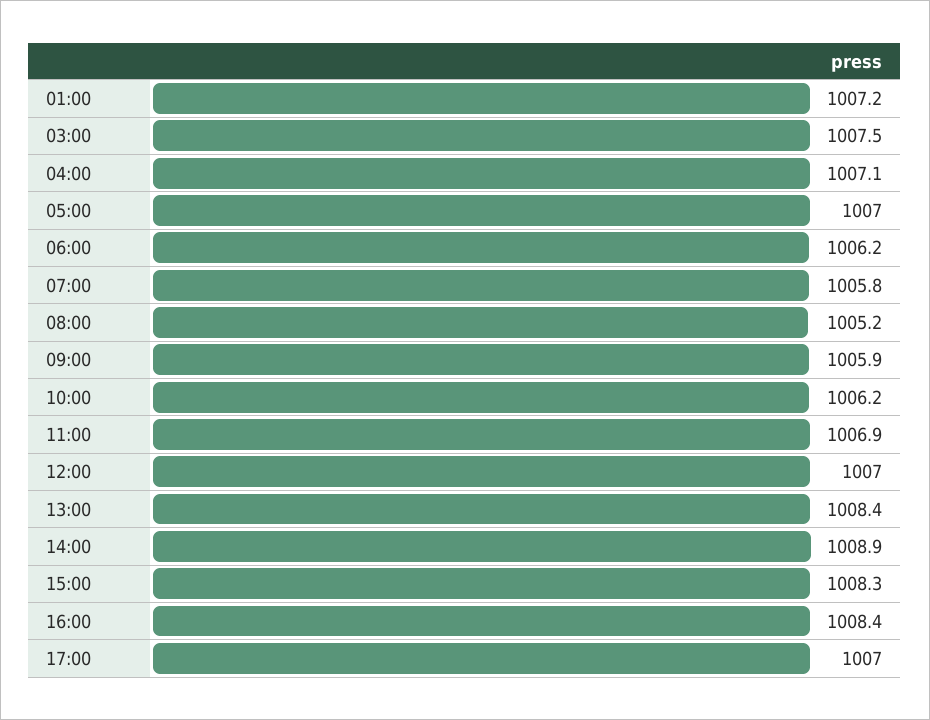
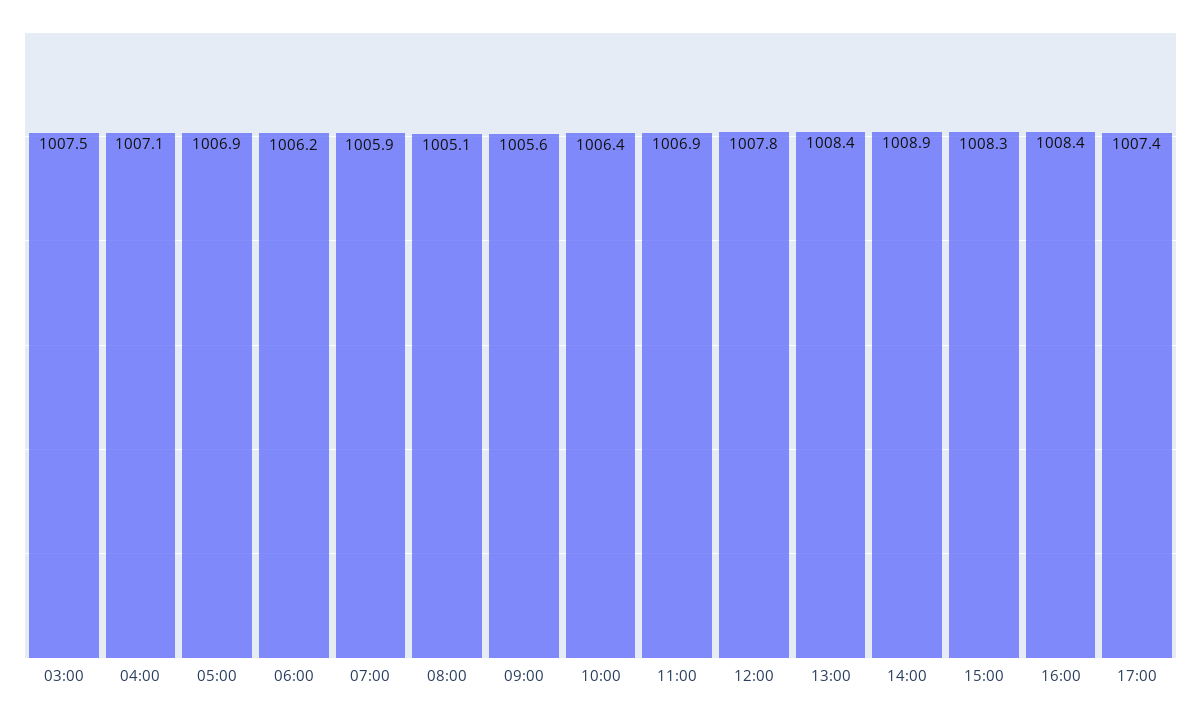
01:00: 1007.2 -> none
05:00: 1007 -> 1006.9
07:00: 1005.8 -> 1005.9
08:00: 1005.2 -> 1005.1
09:00: 1005.9 -> 1005.6
10:00: 1006.2 -> 1006.4
12:00: 1007 -> 1007.8
17:00: 1007 -> 1007.4

